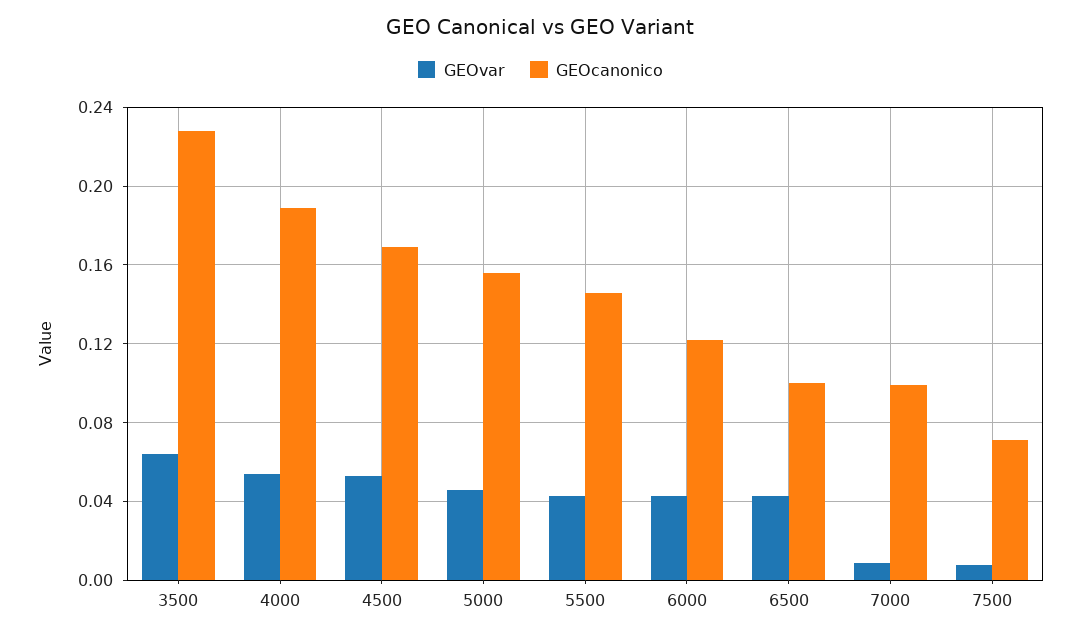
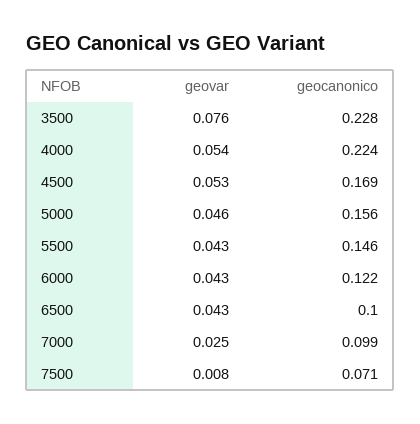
GEOvar, 3500: 0.065 -> 0.076
GEOcanonico, 4000: 0.19 -> 0.224
GEOvar, 7000: 0.01 -> 0.025

